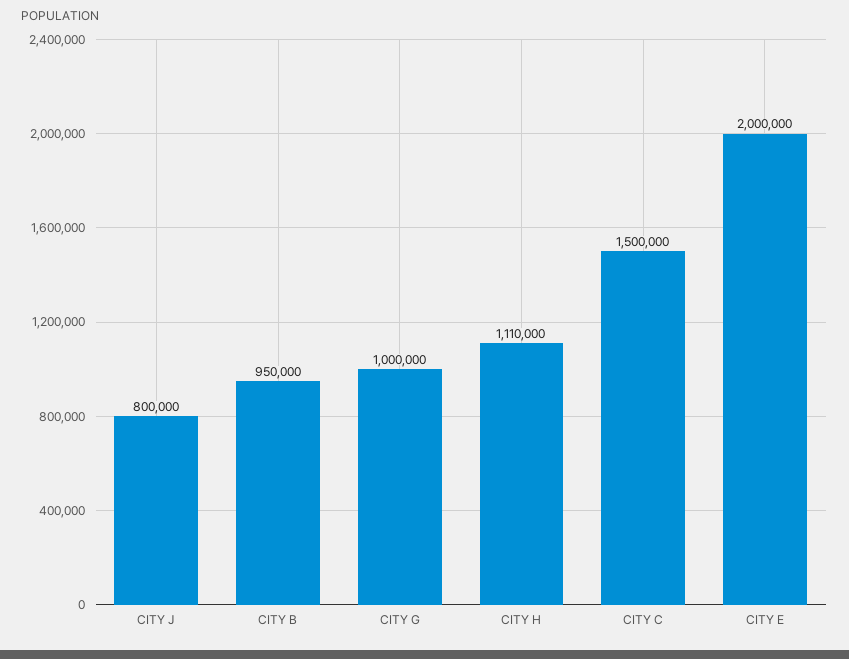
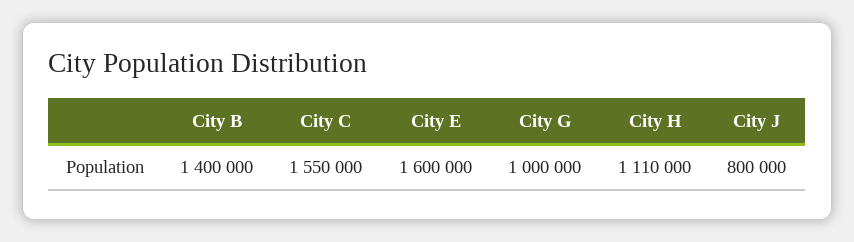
CITY B: 950000 -> 1400000
CITY C: 1500000 -> 1550000
CITY E: 2000000 -> 1600000

